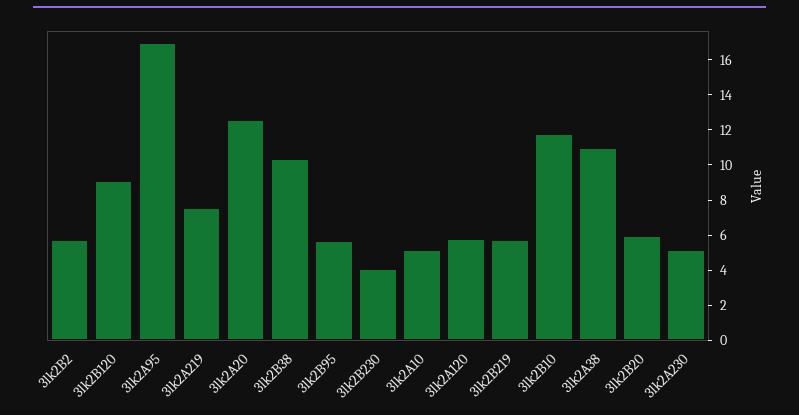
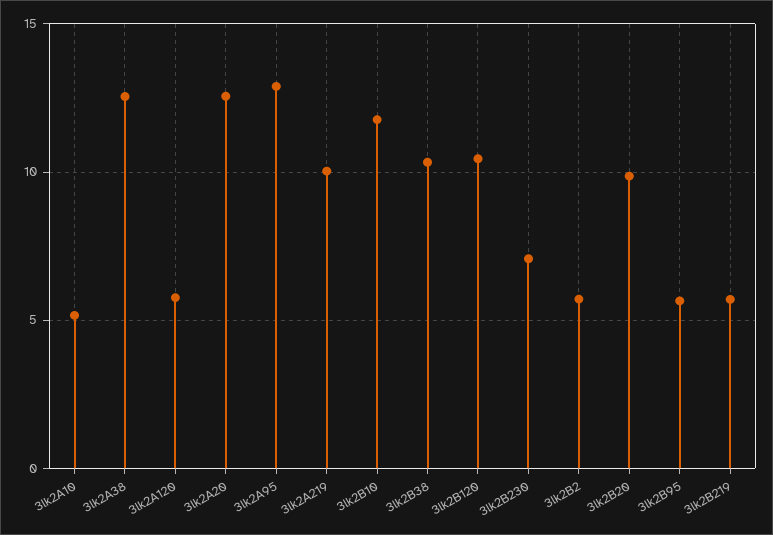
3lk2B120: 9 -> 10.5
3lk2A95: 17 -> 13
3lk2A219: 7.5 -> 10
3lk2B230: 4 -> 7
3lk2A38: 11 -> 12.5
3lk2B20: 6 -> 10
3lk2A230: 5 -> none

